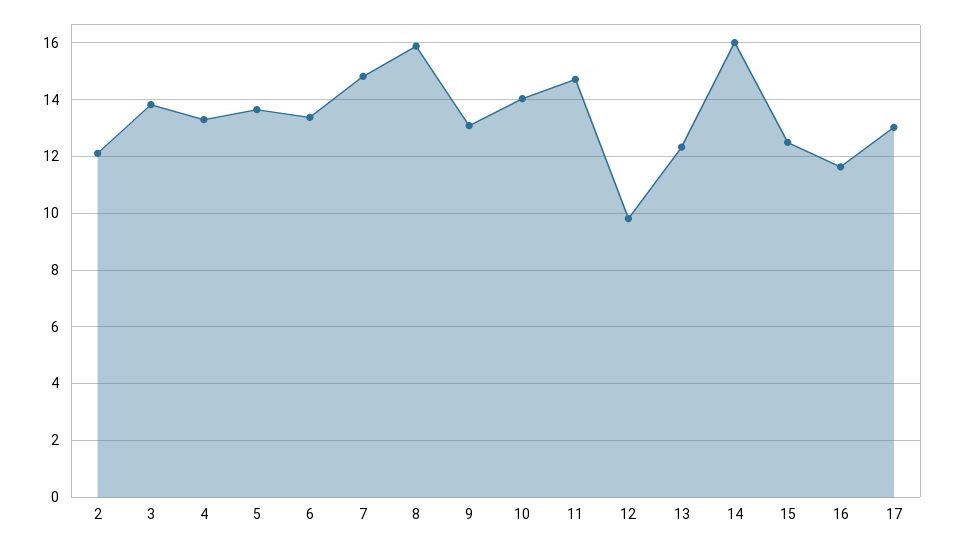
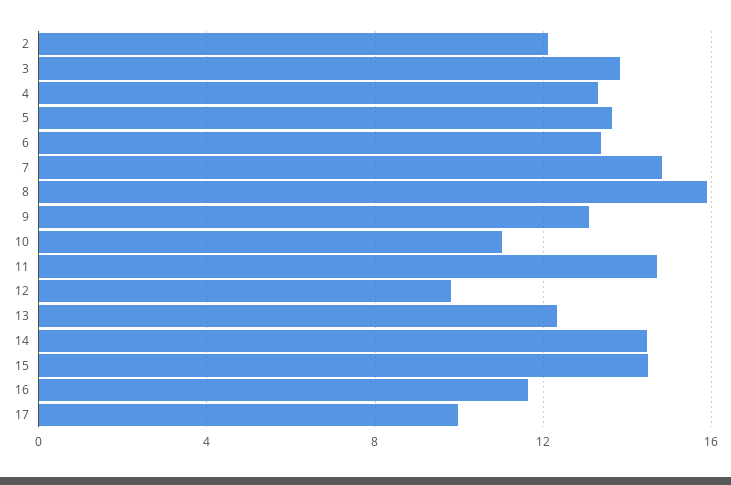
10: 14 -> 11
14: 16 -> 14.5
15: 12.5 -> 14.5
17: 13 -> 10

